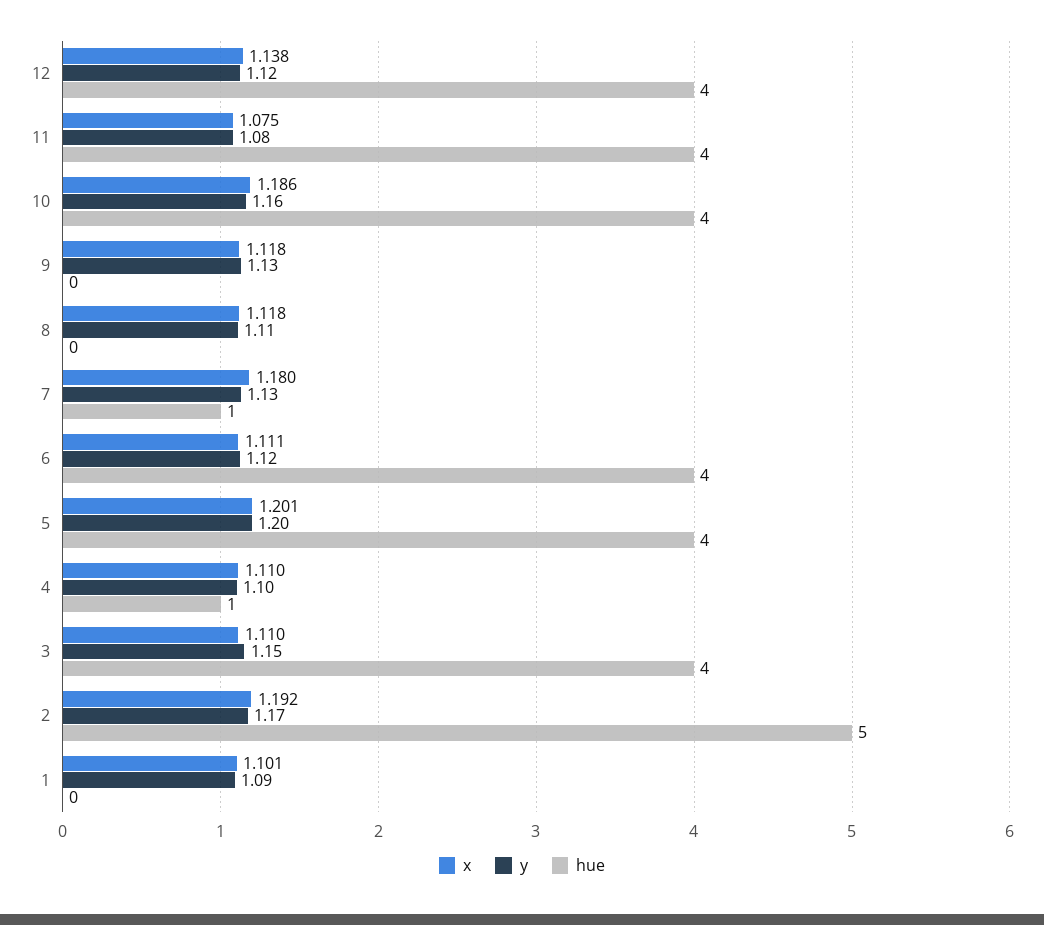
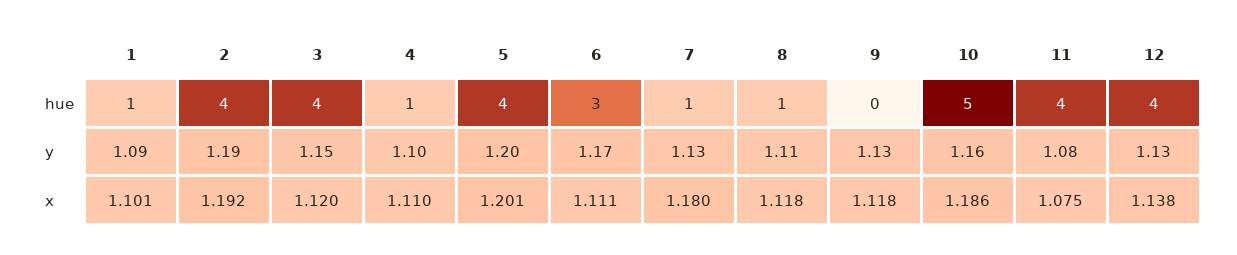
y, 12: 1.12 -> 1.13
hue, 10: 4 -> 5
hue, 8: 0 -> 1
y, 6: 1.12 -> 1.17
hue, 6: 4 -> 3
x, 3: 1.11 -> 1.12
y, 2: 1.17 -> 1.19
hue, 2: 5 -> 4
hue, 1: 0 -> 1

